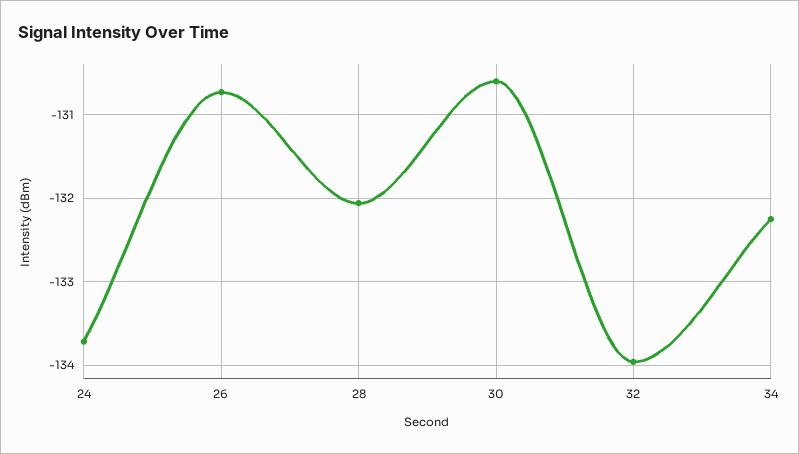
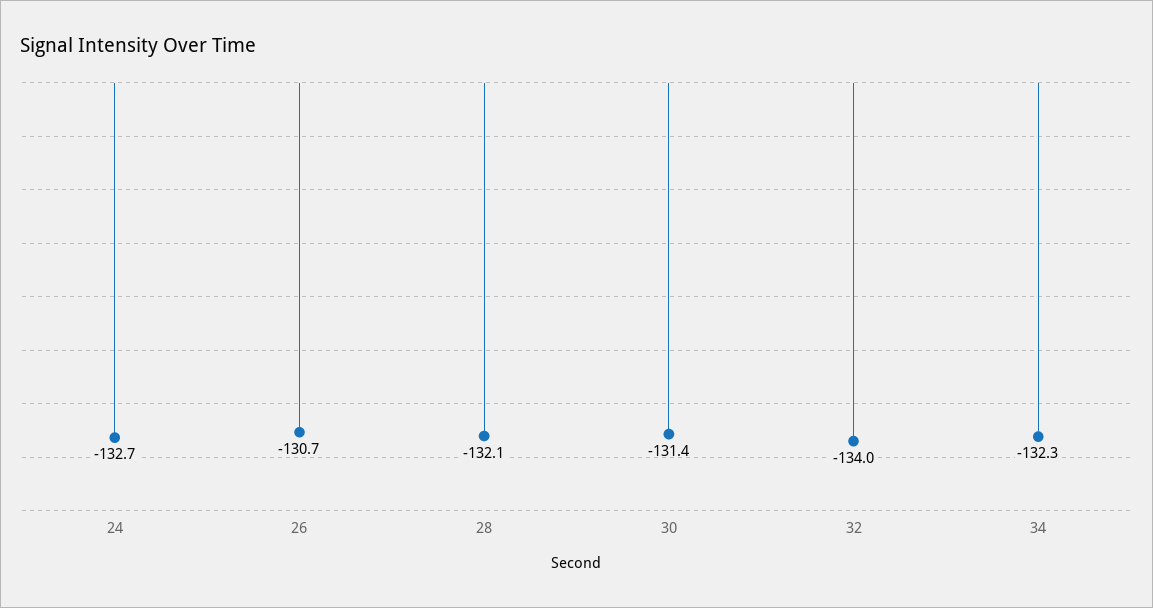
24: -133.7 -> -132.7
30: -130.6 -> -131.4

